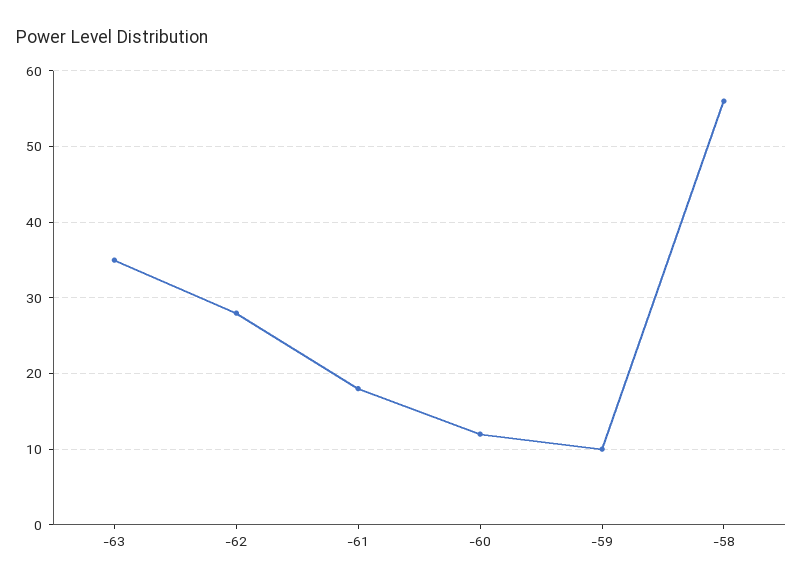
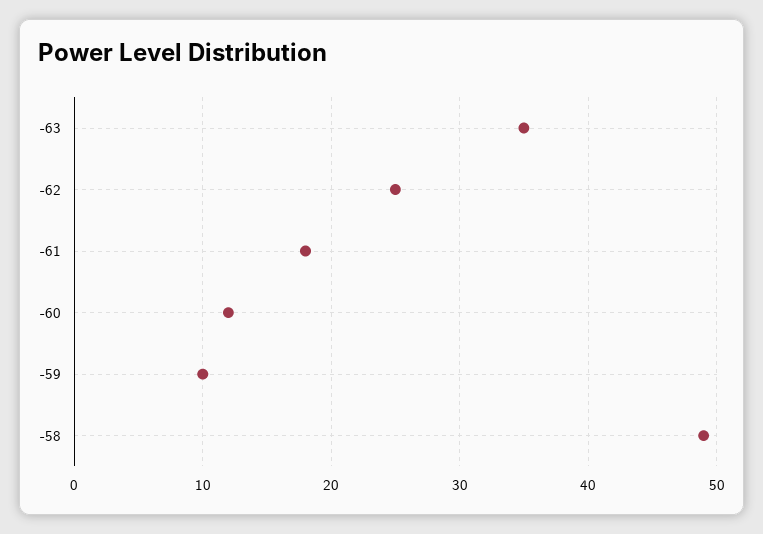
-62: 28 -> 25
-58: 56 -> 49

